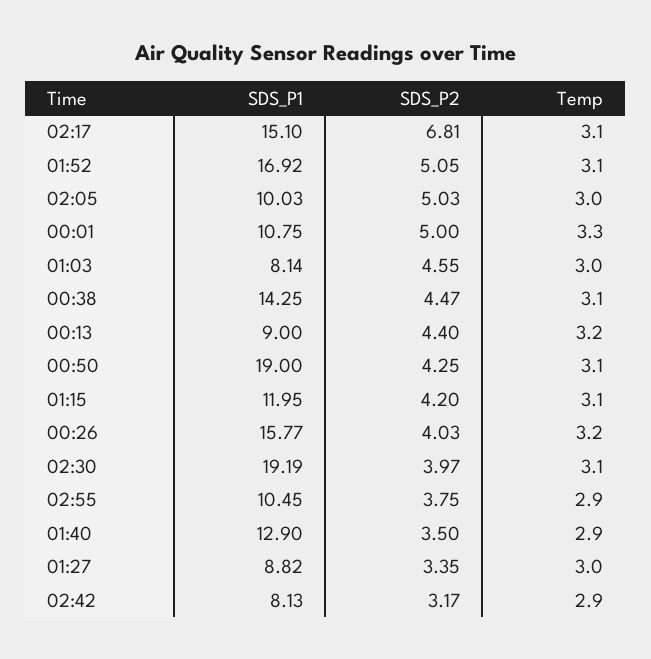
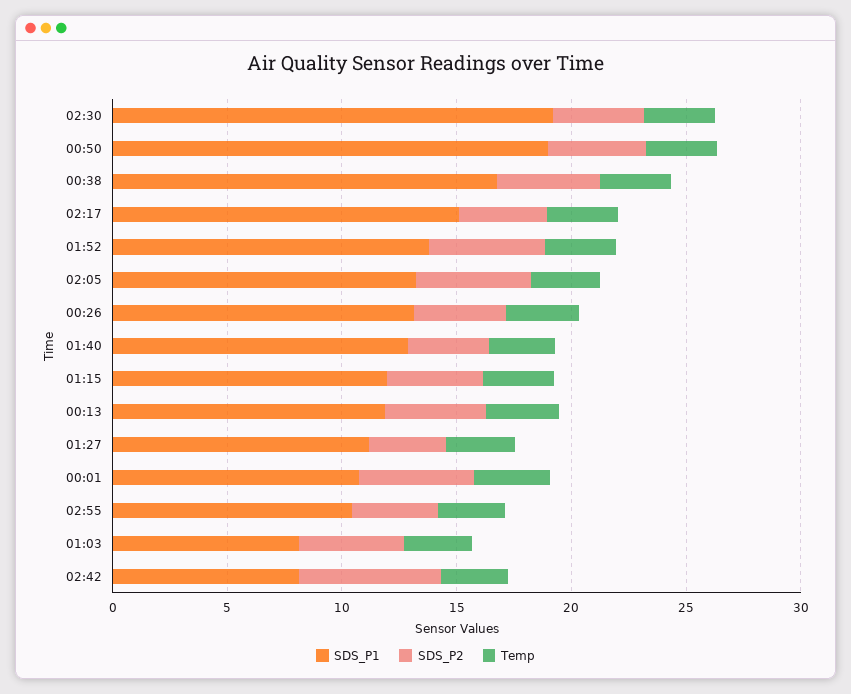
SDS_P2, 02:17: 6.81 -> 4
SDS_P1, 01:52: 16.92 -> 14
SDS_P1, 02:05: 10.03 -> 13
SDS_P1, 00:38: 14.25 -> 17
SDS_P1, 00:13: 9 -> 12
SDS_P1, 00:26: 15.77 -> 13
SDS_P1, 01:27: 8.82 -> 11
SDS_P2, 02:42: 3.17 -> 6

